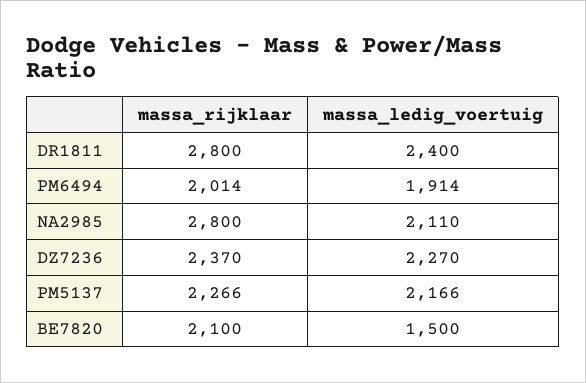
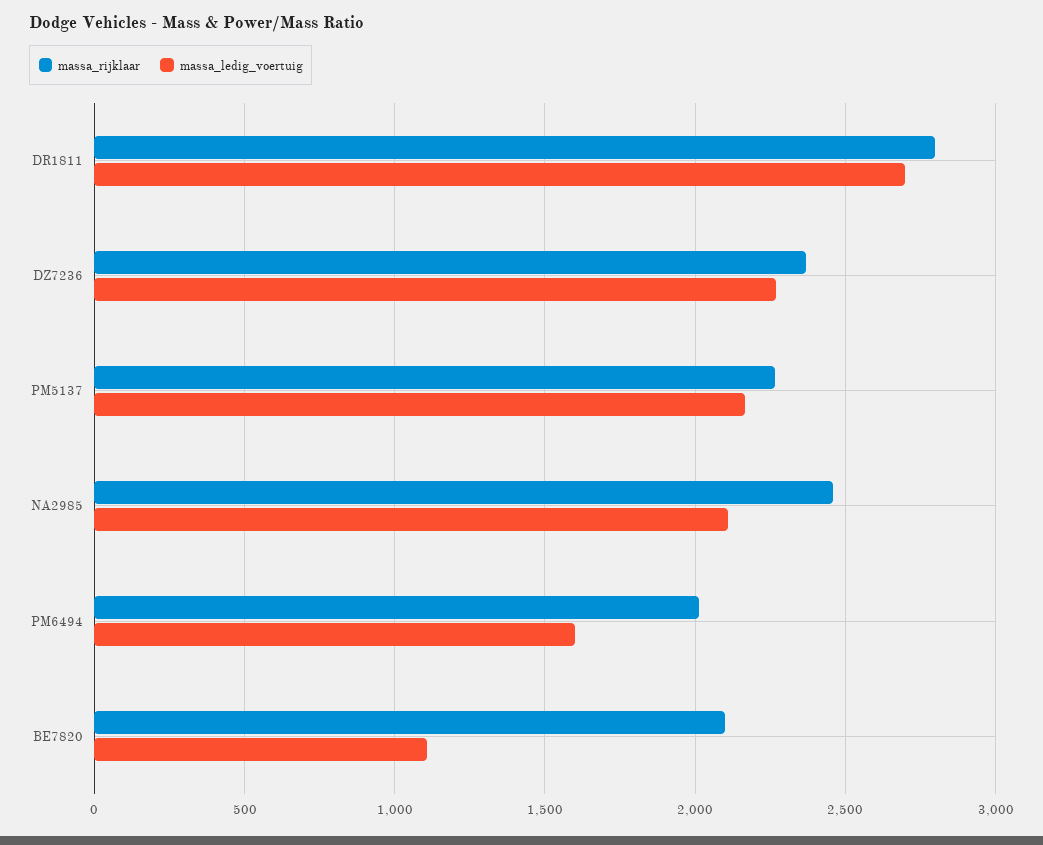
massa_ledig_voertuig, DR1811: 2400 -> 2700
massa_ledig_voertuig, PM6494: 1914 -> 1600
massa_rijklaar, NA2985: 2800 -> 2450
massa_ledig_voertuig, BE7820: 1500 -> 1100

